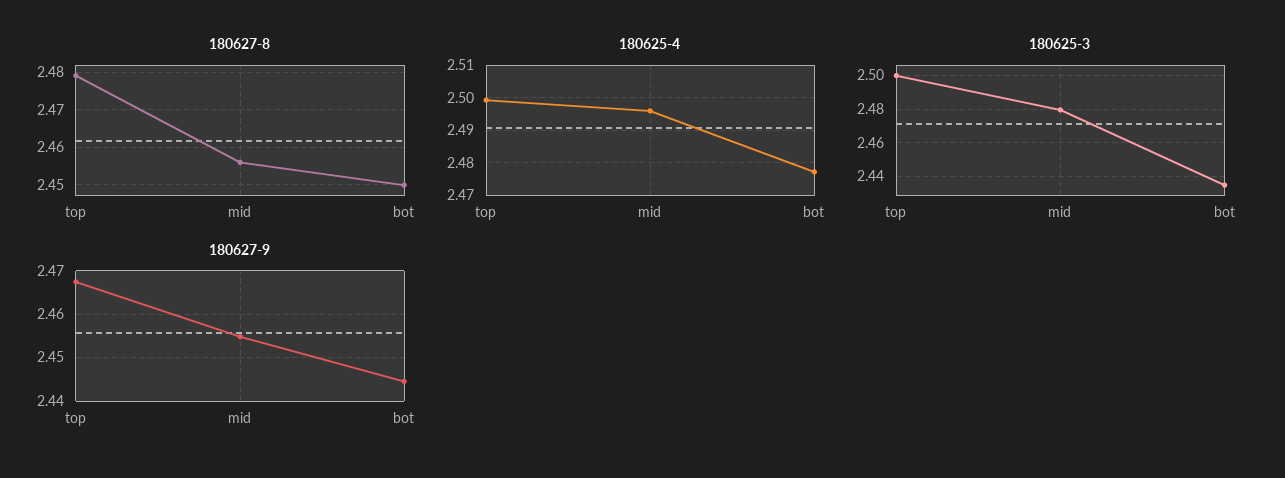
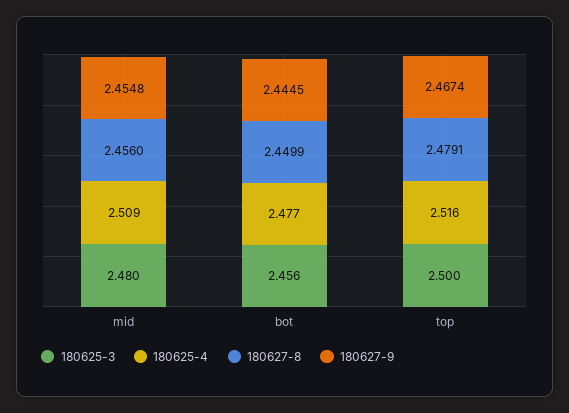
180625-4, top: 2.5 -> 2.516
180625-4, mid: 2.496 -> 2.509
180625-3, bot: 2.435 -> 2.456

